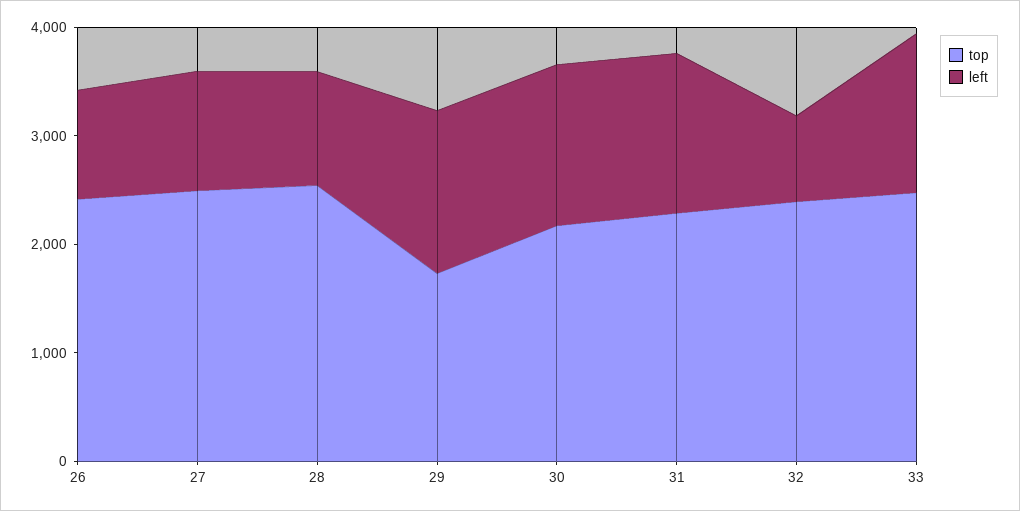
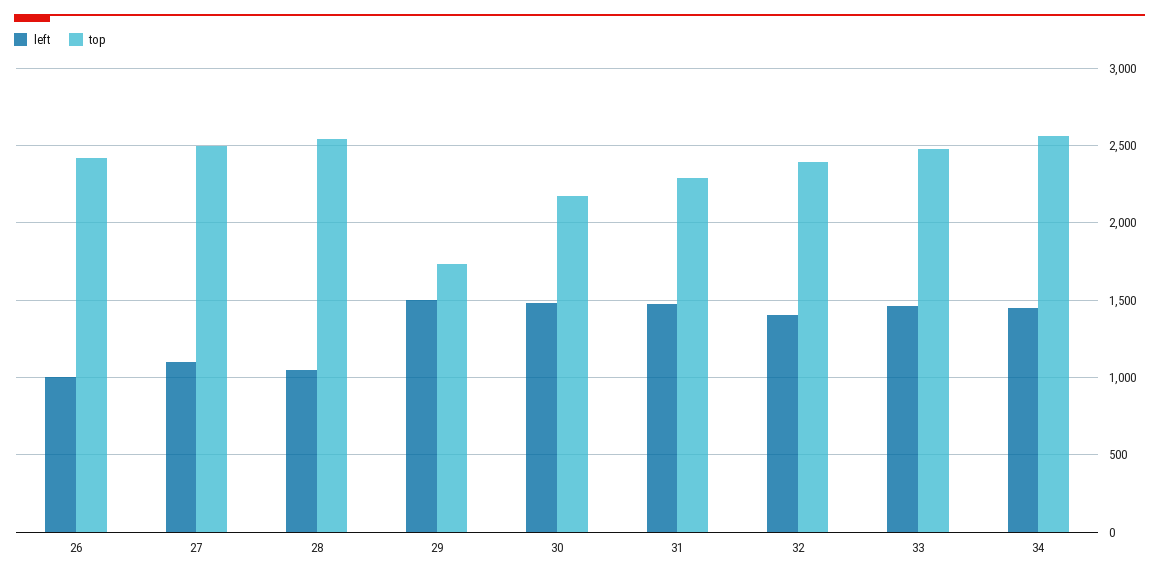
left, 32: 800 -> 1400
left, 34: none -> 1450
top, 34: none -> 2550

